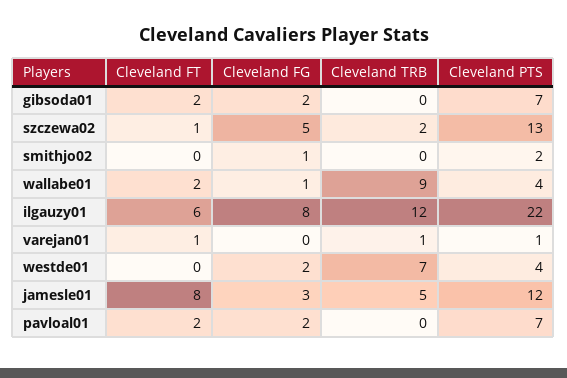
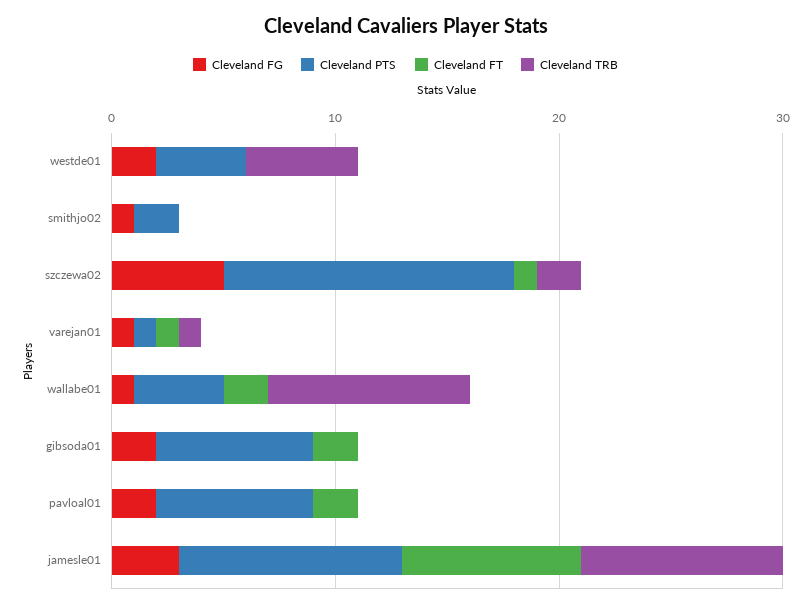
Cleveland FT, ilgauzy01: 6 -> none
Cleveland FG, ilgauzy01: 8 -> none
Cleveland TRB, ilgauzy01: 12 -> none
Cleveland PTS, ilgauzy01: 22 -> none
Cleveland FG, varejan01: 0 -> 1
Cleveland TRB, westde01: 7 -> 5
Cleveland TRB, jamesle01: 5 -> 9
Cleveland PTS, jamesle01: 12 -> 10

